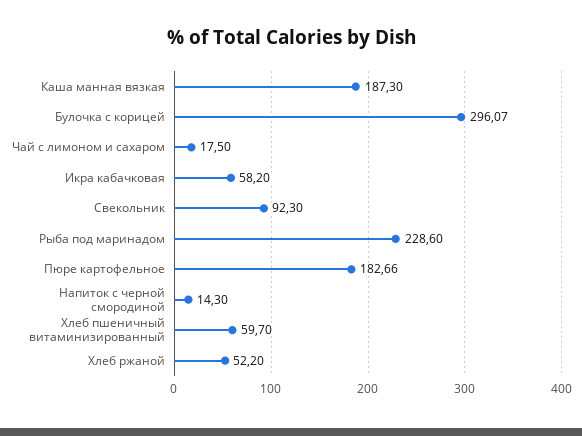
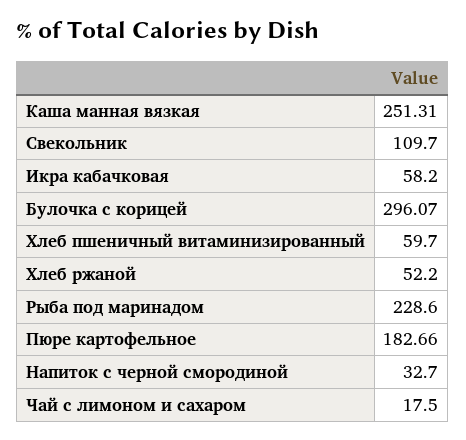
Каша манная вязкая: 187.3 -> 251.31
Свекольник: 92.3 -> 109.7
Напиток с черной смородиной: 14.3 -> 32.7

